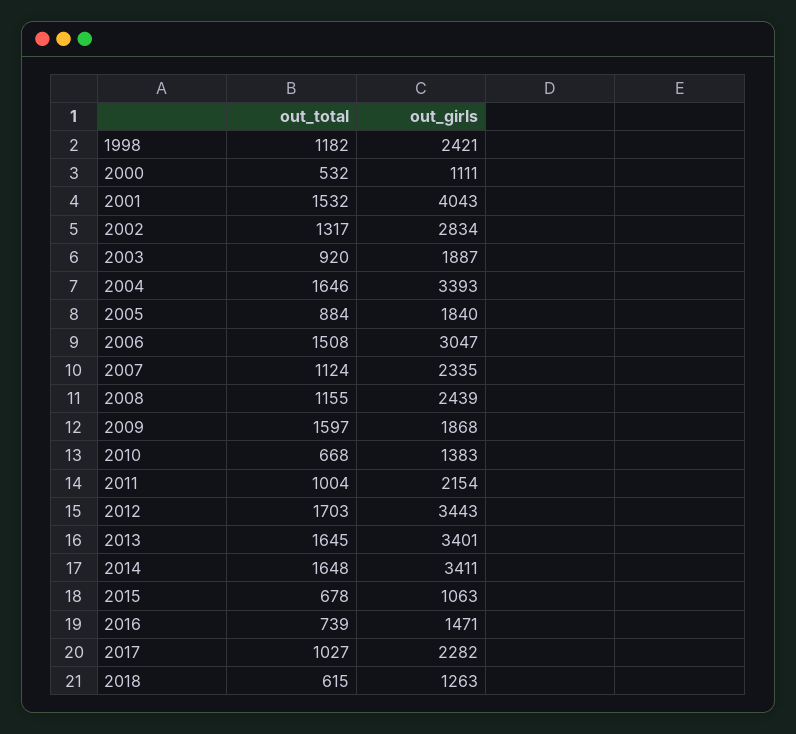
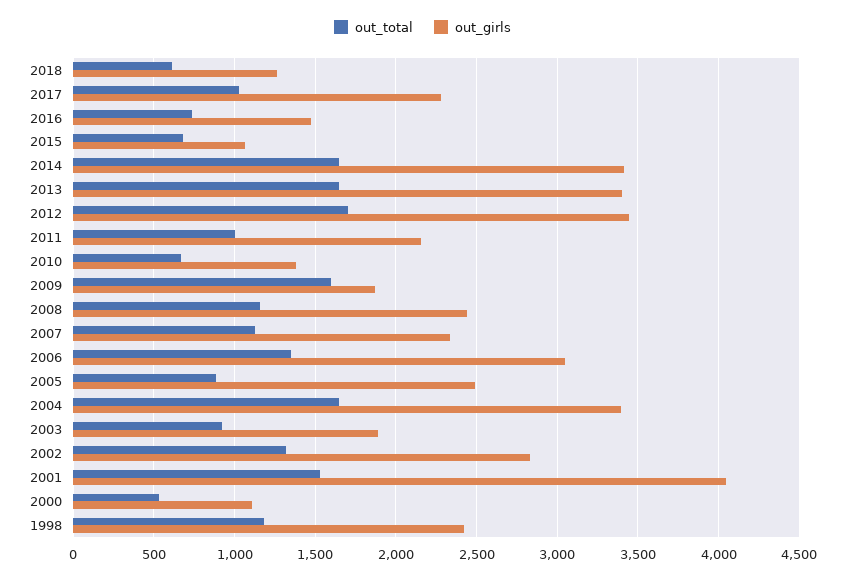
out_girls, 2005: 1840 -> 2500
out_total, 2006: 1508 -> 1350

